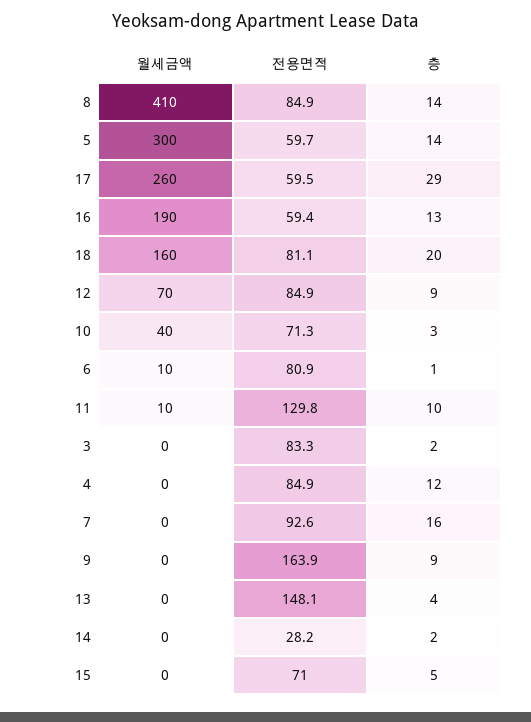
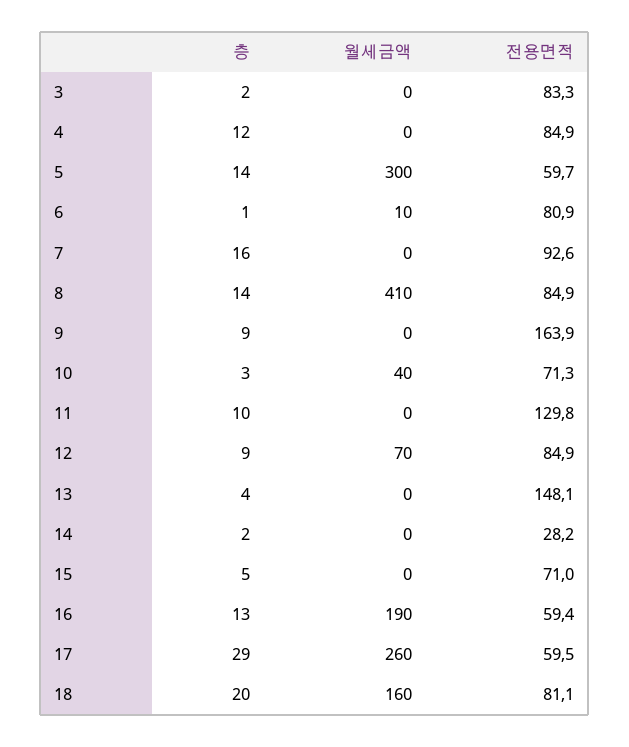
월세금액, 11: 10 -> 0

